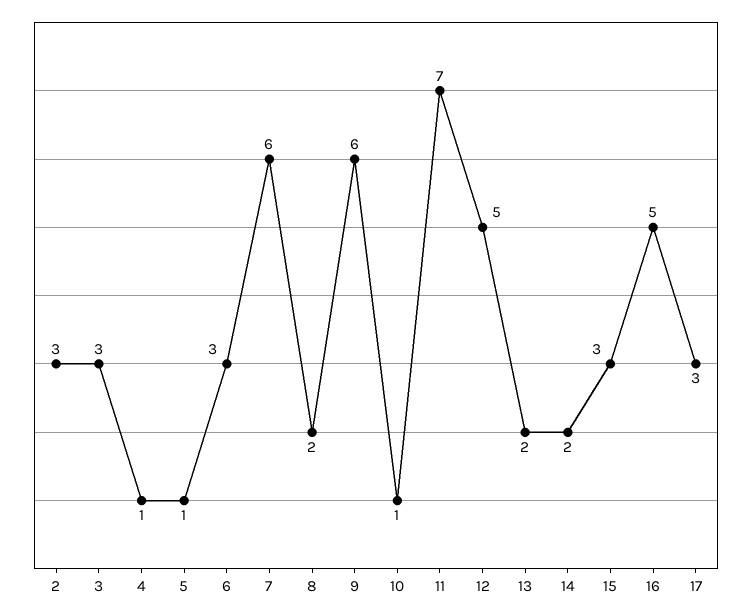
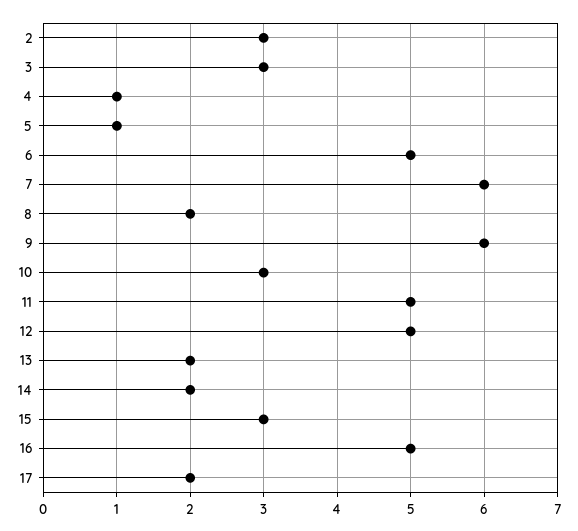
6: 3 -> 5
10: 1 -> 3
11: 7 -> 5
17: 3 -> 2

